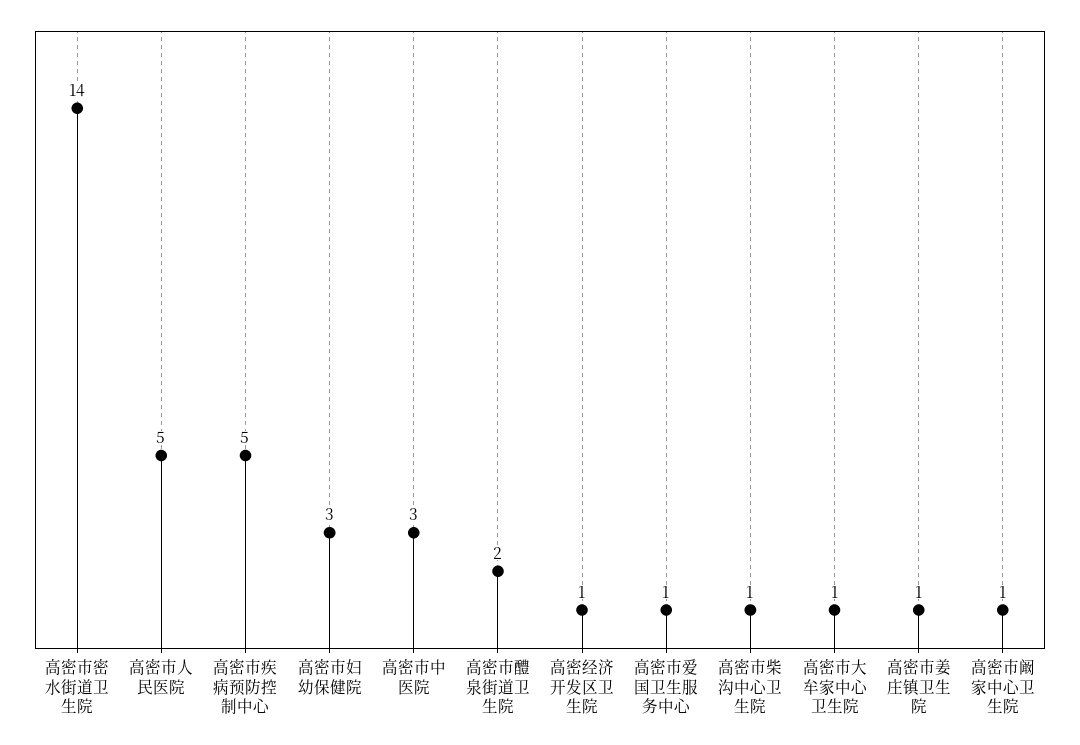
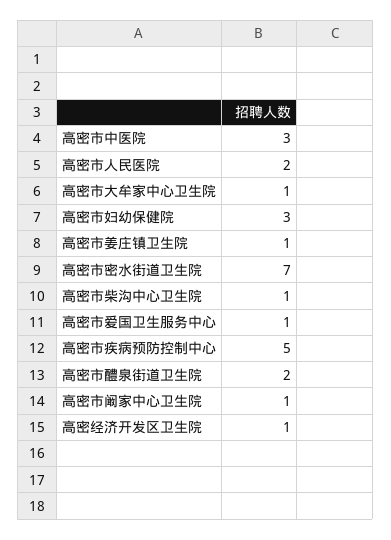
高密市密水街道卫生院: 14 -> 7
高密市人民医院: 5 -> 2

